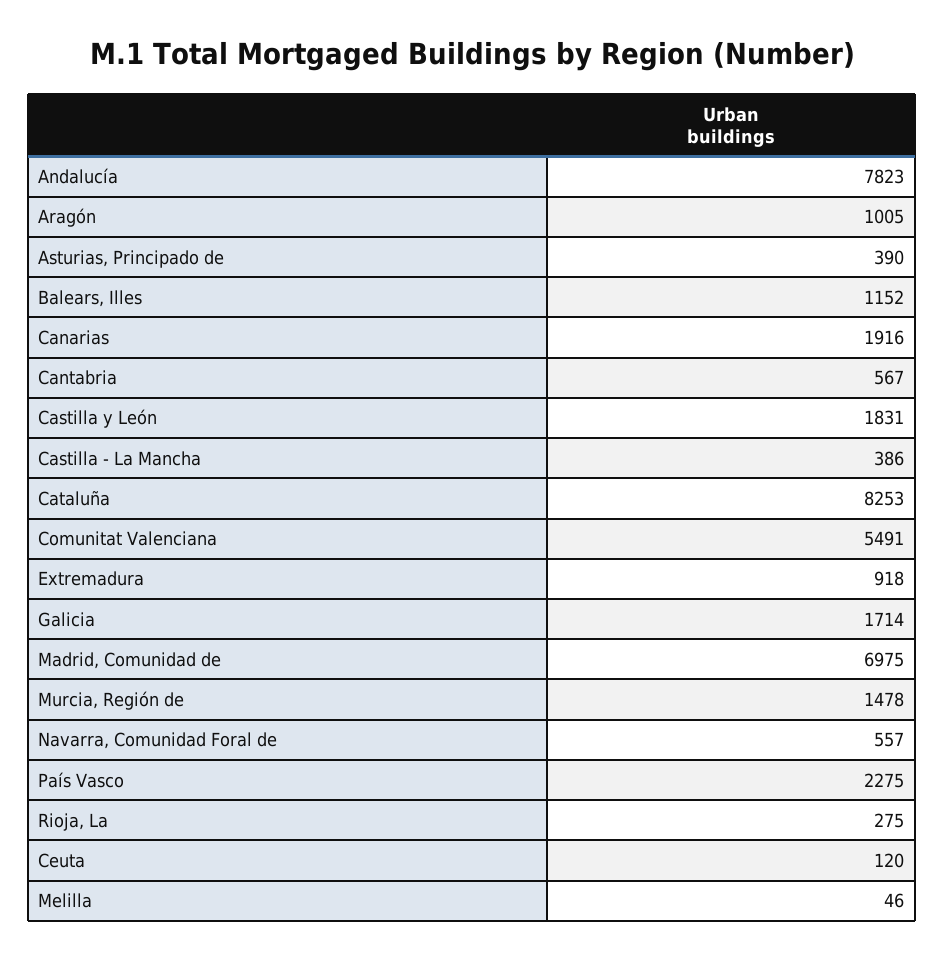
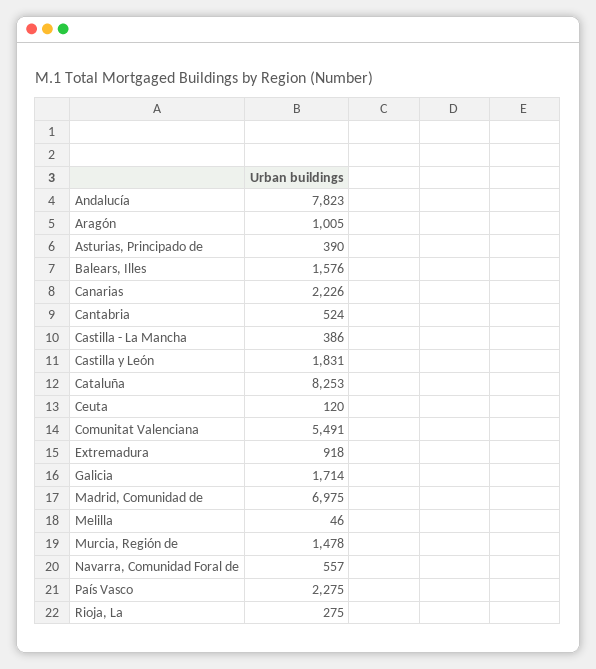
Balears, Illes: 1152 -> 1576
Canarias: 1916 -> 2226
Cantabria: 567 -> 524

